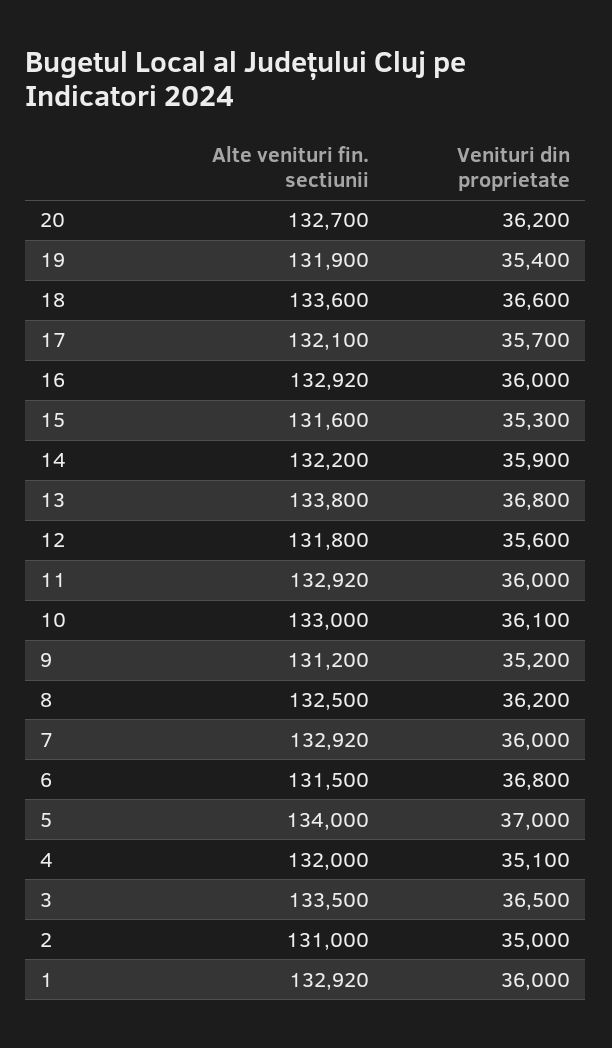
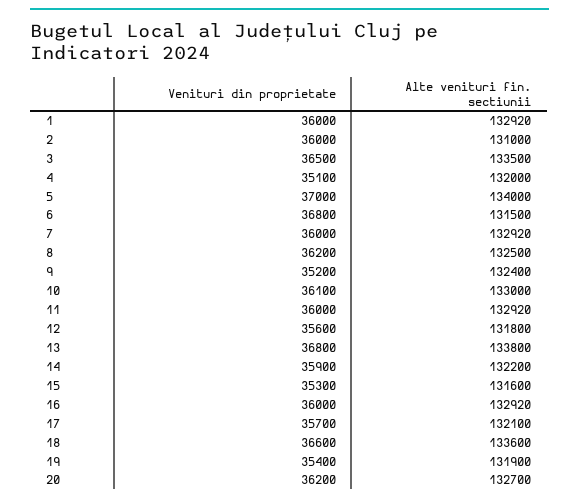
Alte venituri fin. sectiunii, 9: 131200 -> 132400
Venituri din proprietate, 2: 35000 -> 36000

